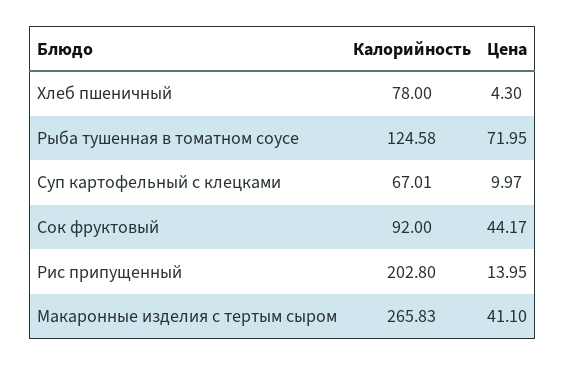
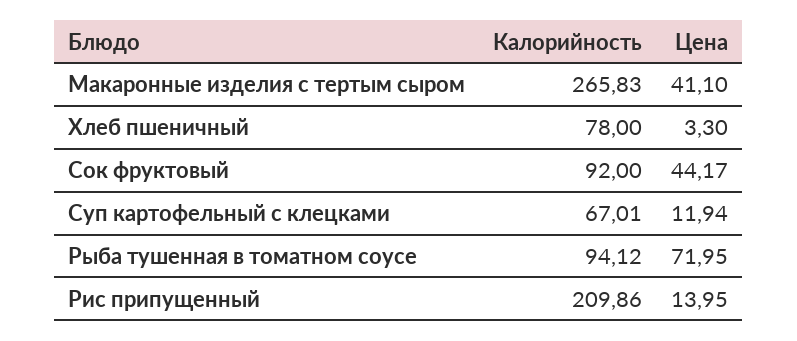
Цена, Хлеб пшеничный: 4.3 -> 3.3
Калорийность, Рыба тушенная в томатном соусе: 124.58 -> 94.12
Цена, Суп картофельный с клецками: 9.97 -> 11.94
Калорийность, Рис припущенный: 202.8 -> 209.86

